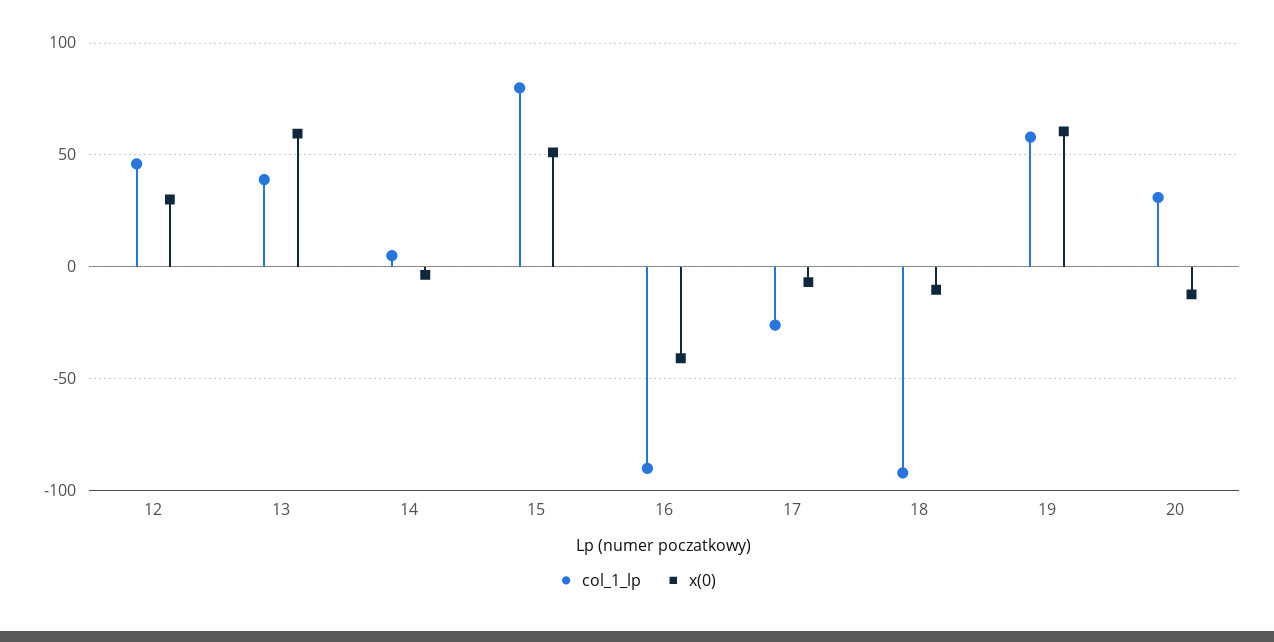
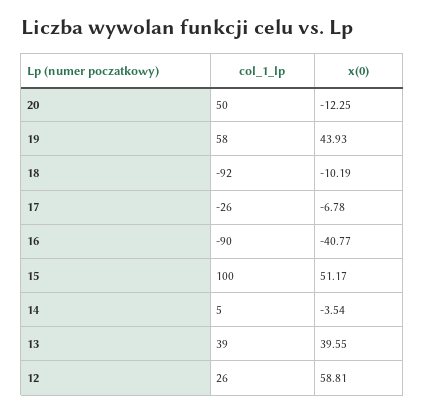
col_1_lp, 12: 45 -> 26
x(0), 12: 30 -> 58.81
x(0), 13: 60 -> 39.55
col_1_lp, 15: 80 -> 100
x(0), 19: 60 -> 43.93
col_1_lp, 20: 30 -> 50

